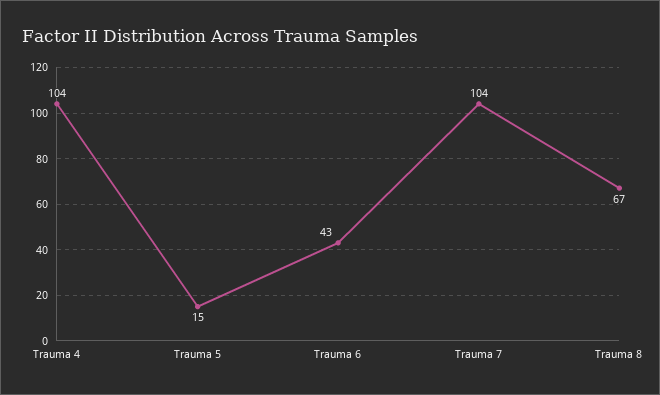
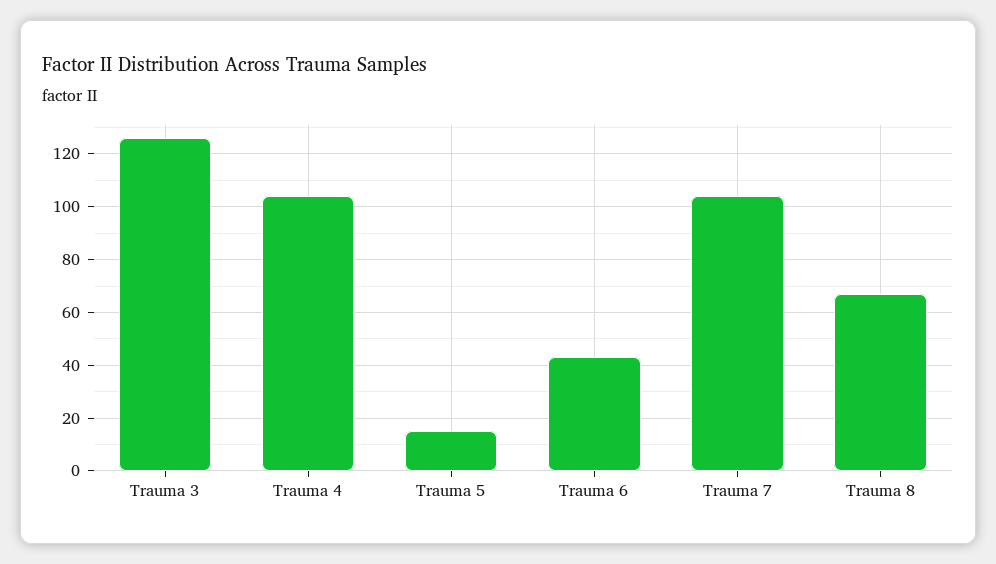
Trauma 3: none -> 125

